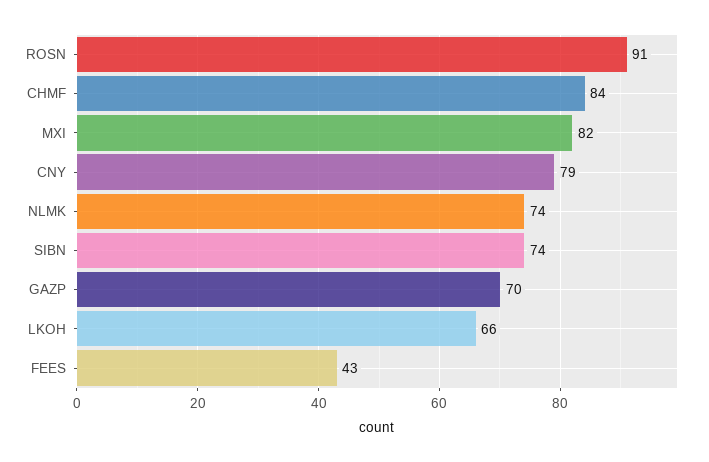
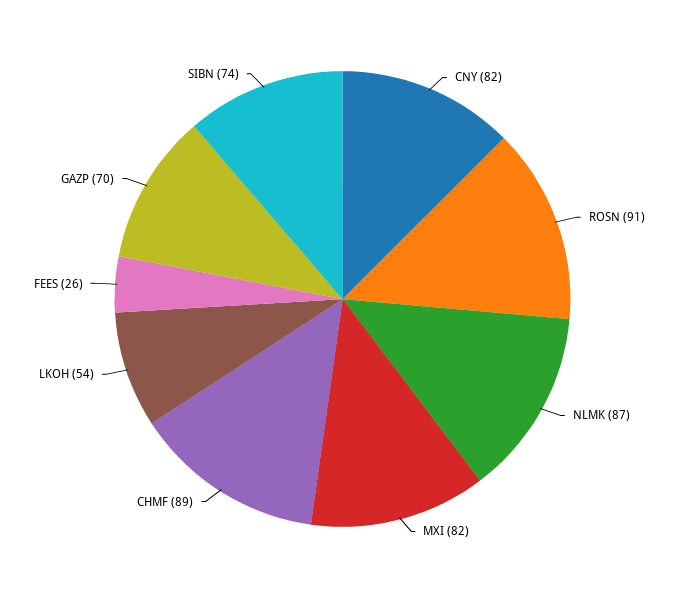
CHMF: 84 -> 89
CNY: 79 -> 82
NLMK: 74 -> 87
LKOH: 66 -> 54
FEES: 43 -> 26

